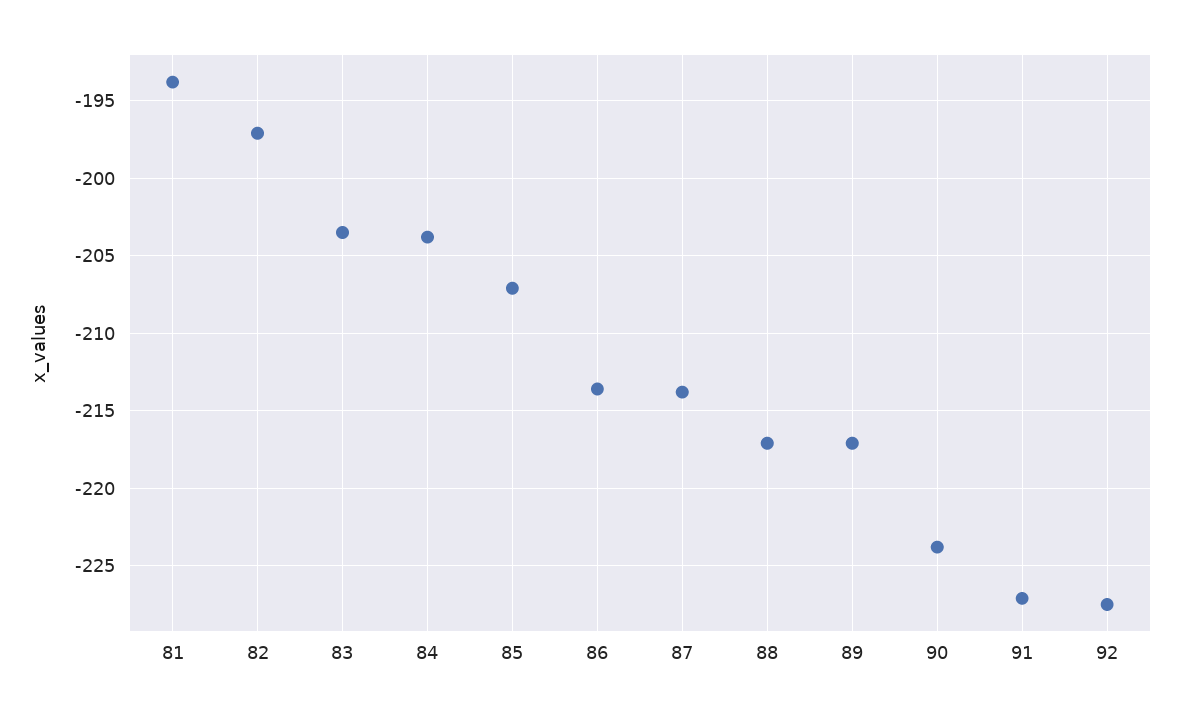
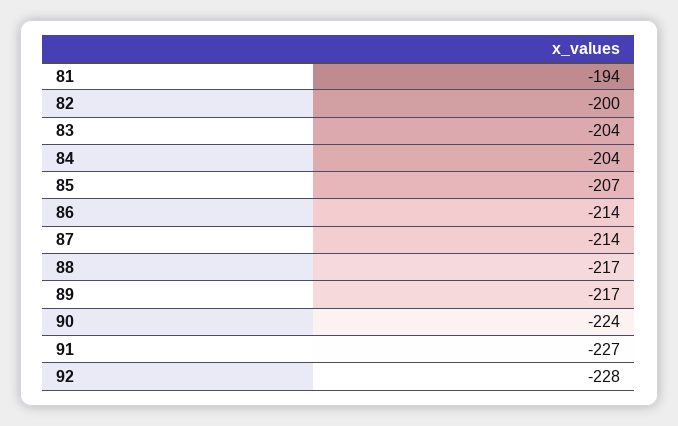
82: -197 -> -200

